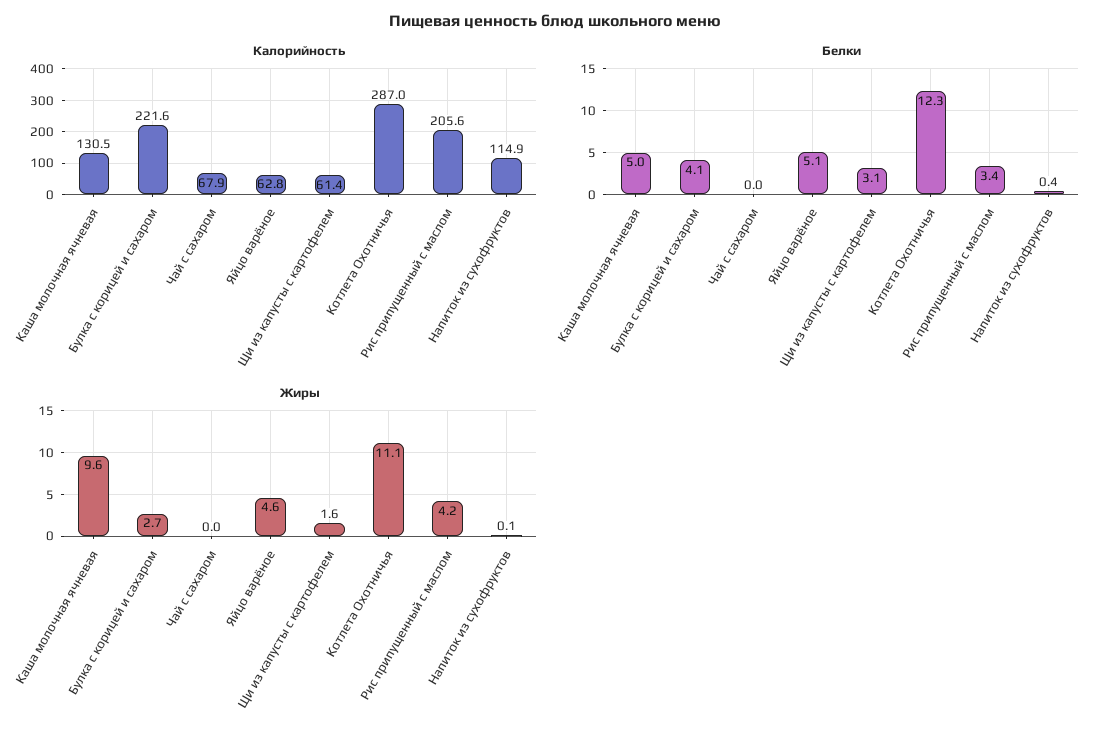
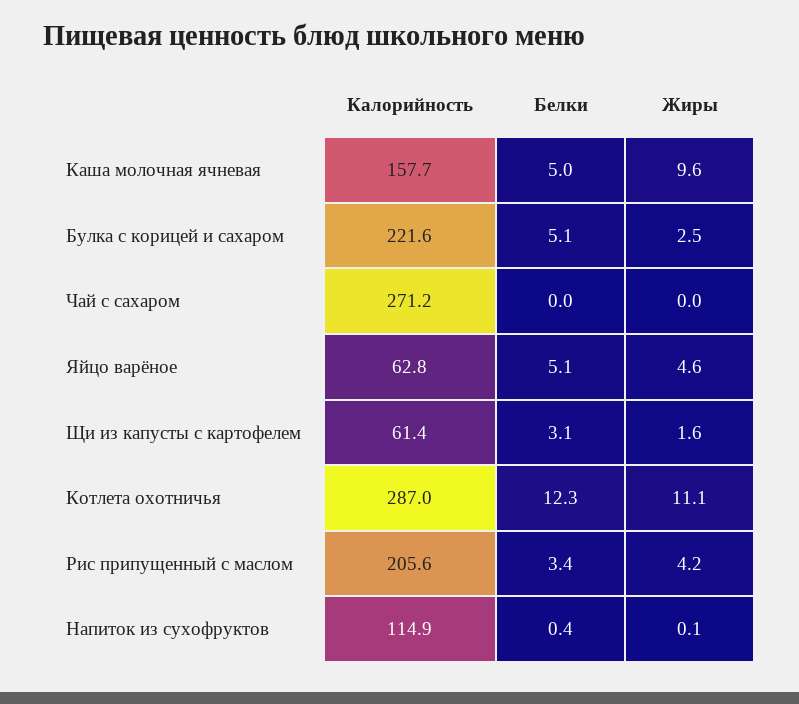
Калорийность, Каша молочная ячневая: 130.5 -> 157.7
Калорийность, Чай с сахаром: 67.9 -> 271.2
Белки, Булка с корицей и сахаром: 4.1 -> 5.1
Жиры, Булка с корицей и сахаром: 2.7 -> 2.5

